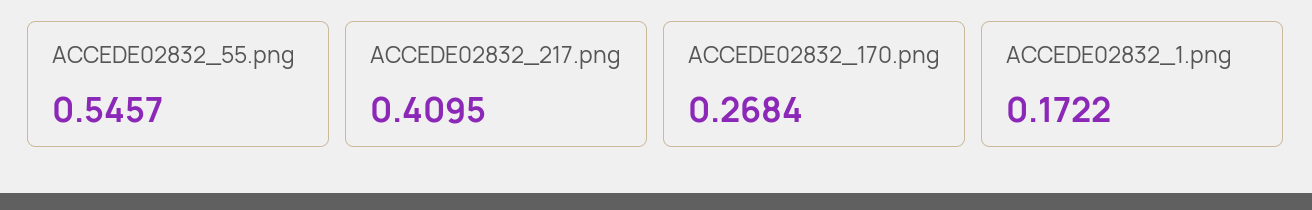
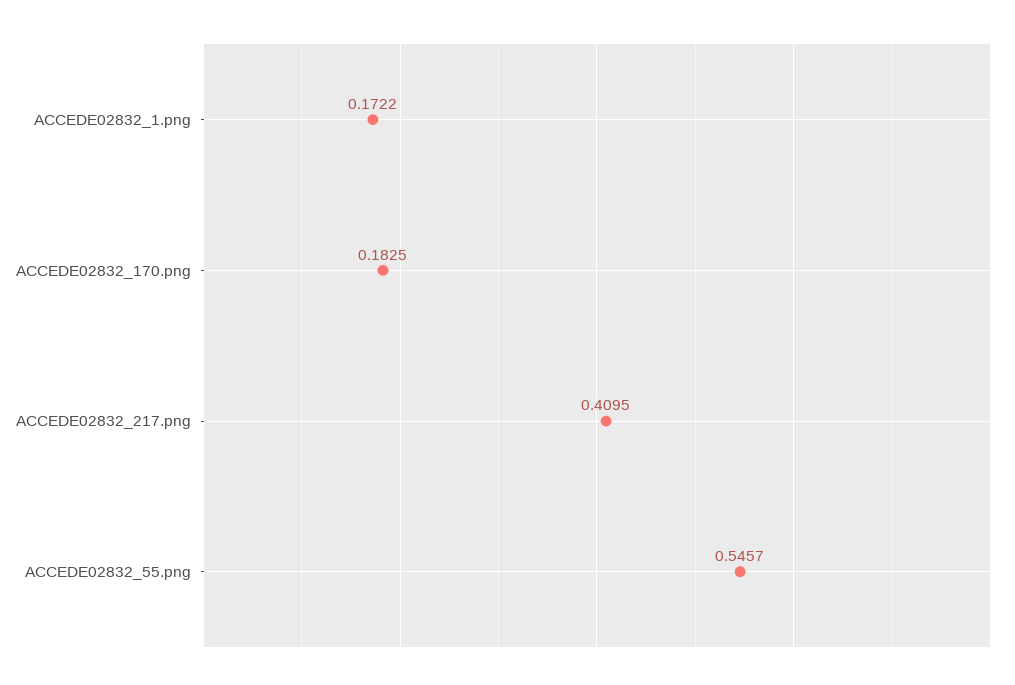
ACCEDE02832_170.png: 0.2684 -> 0.1825

